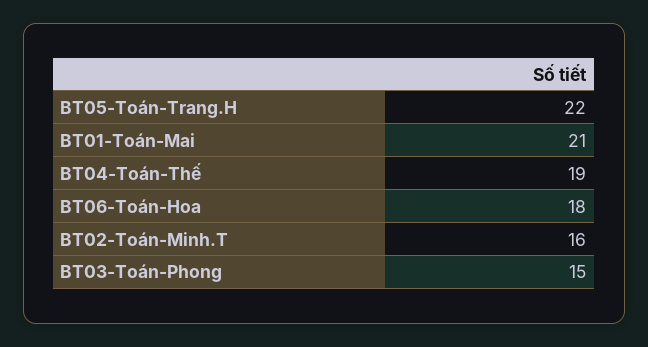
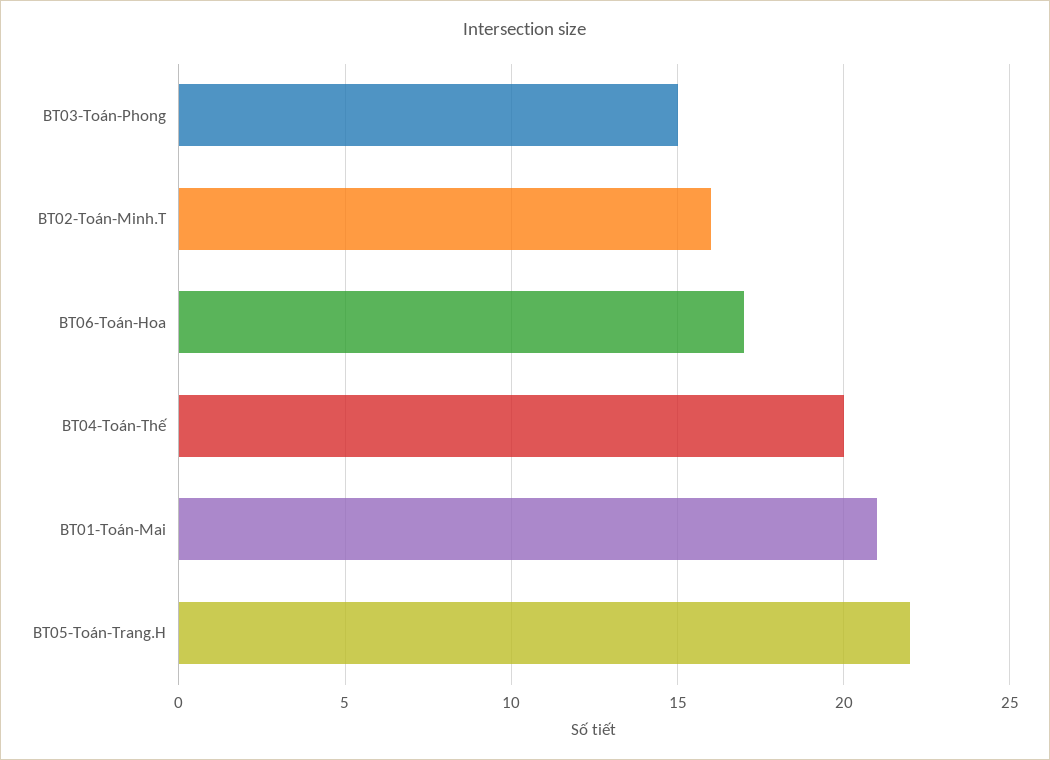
BT04-Toán-Thế: 19 -> 20
BT06-Toán-Hoa: 18 -> 17

